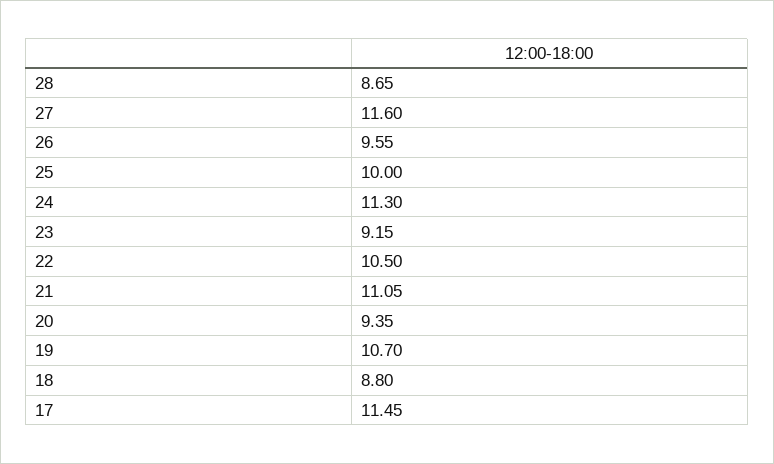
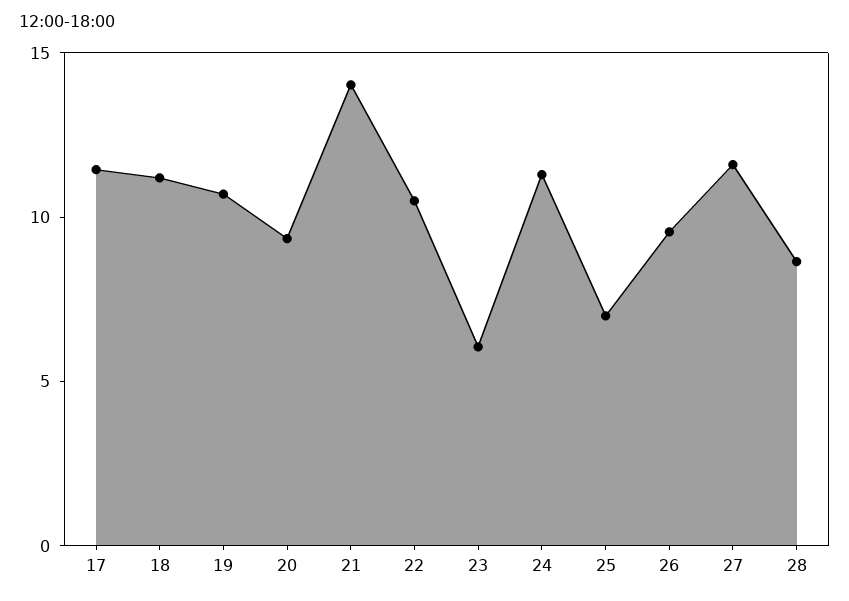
25: 10 -> 7
23: 9.15 -> 6
21: 11.05 -> 14
18: 8.8 -> 11

